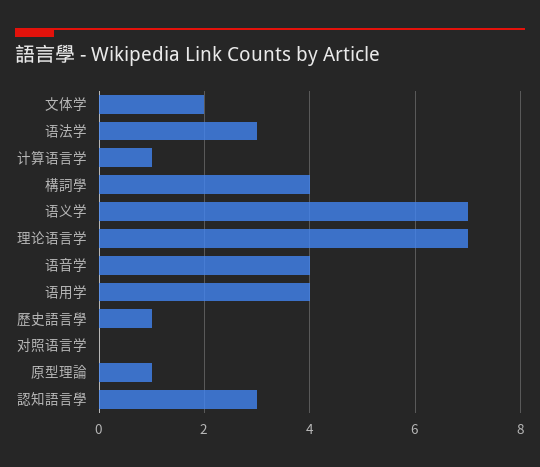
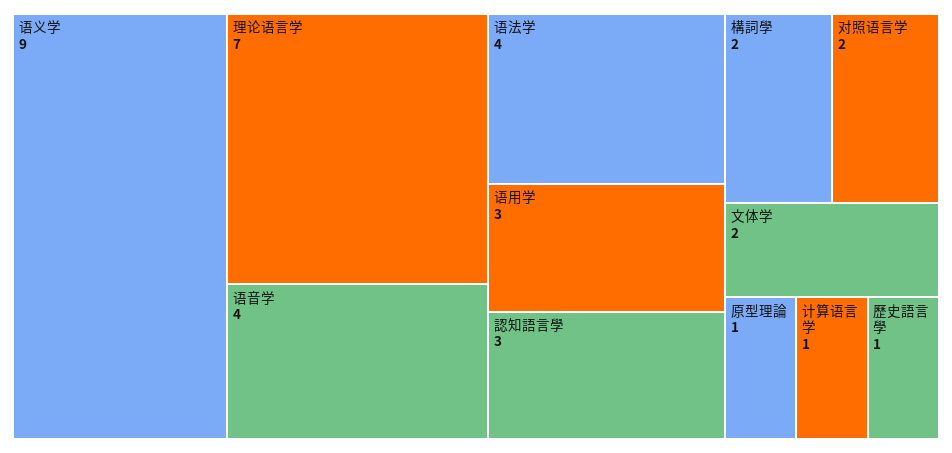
语法学: 3 -> 4
構詞學: 4 -> 2
语义学: 7 -> 9
语用学: 4 -> 3
对照语言学: 0 -> 2

